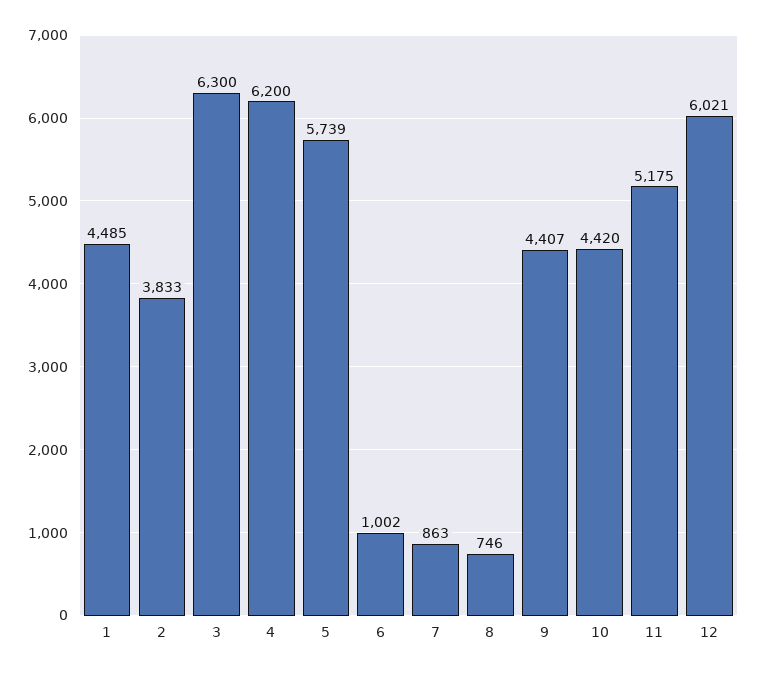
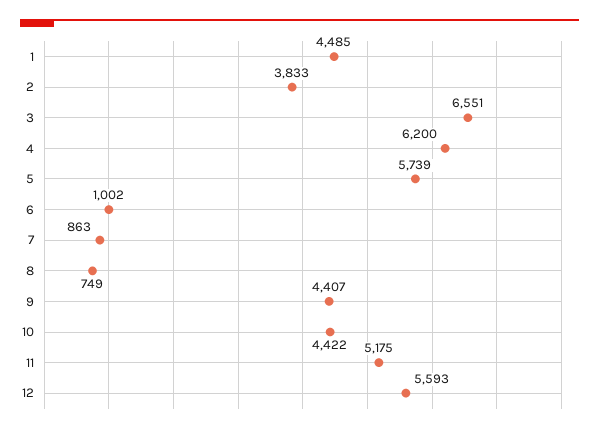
3: 6300 -> 6551
8: 746 -> 749
10: 4420 -> 4422
12: 6021 -> 5593

